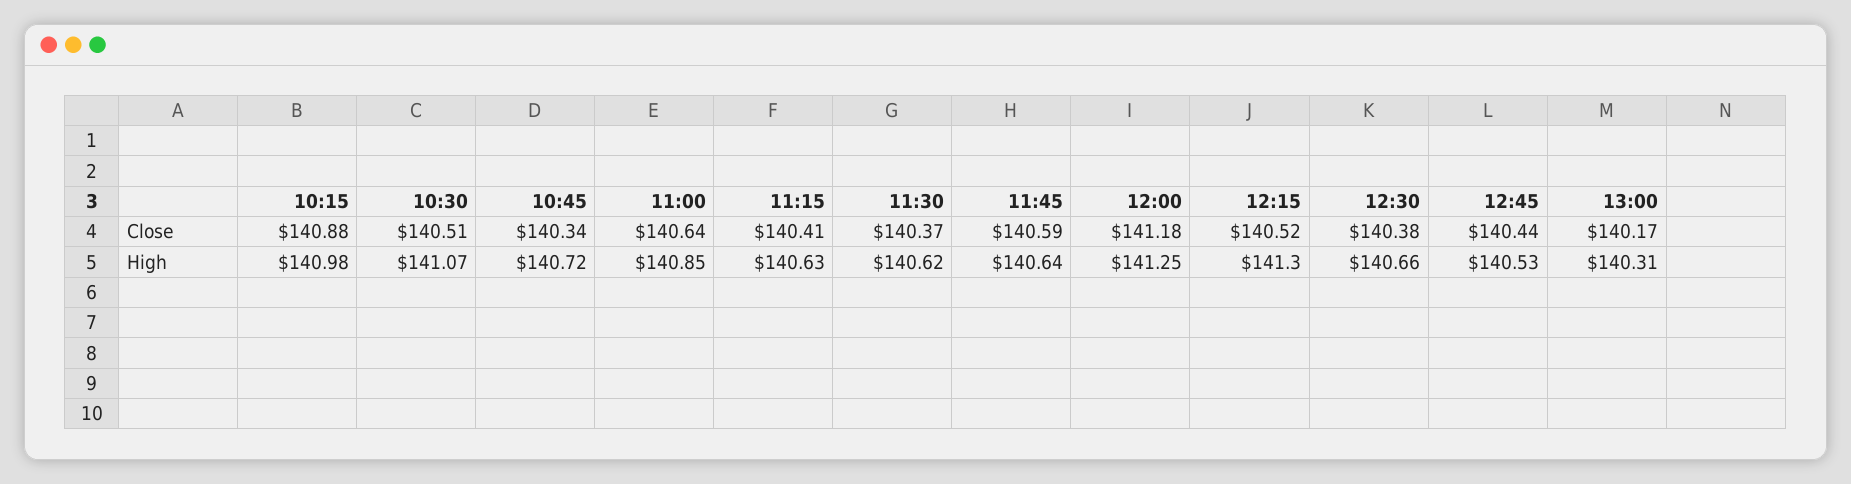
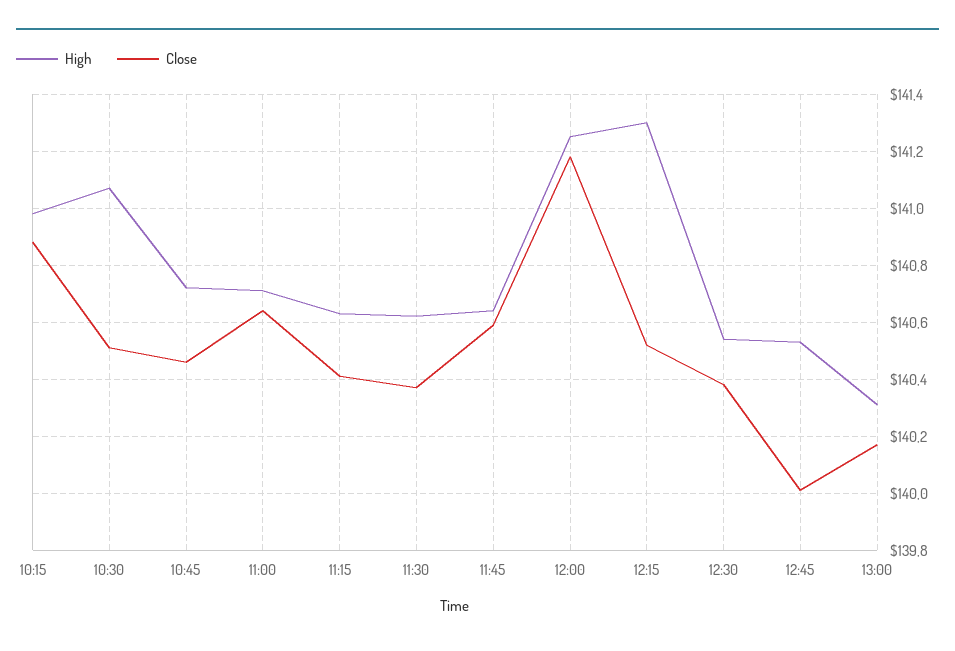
Close, 10:45: 140.34 -> 140.45
Close, 12:45: 140.44 -> 140
High, 11:00: 140.85 -> 140.7
High, 12:30: 140.66 -> 140.55

